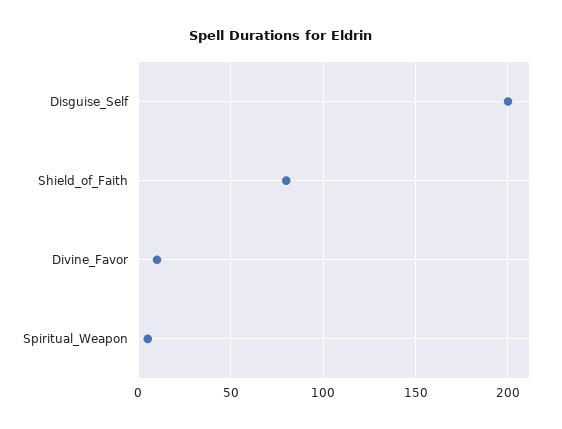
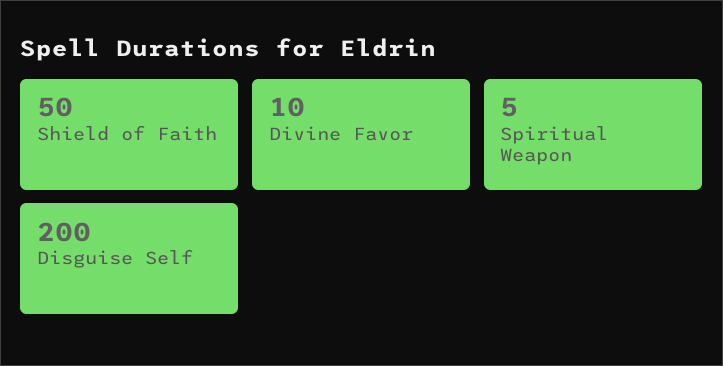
Shield_of_Faith: 80 -> 50

